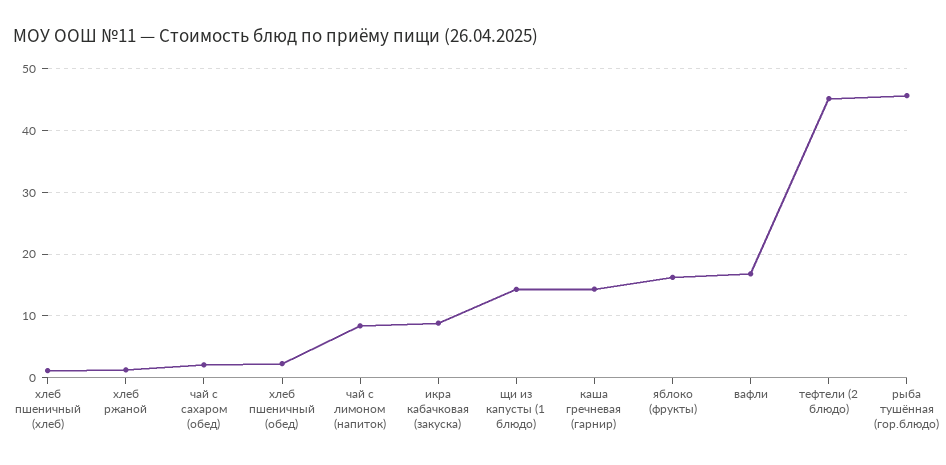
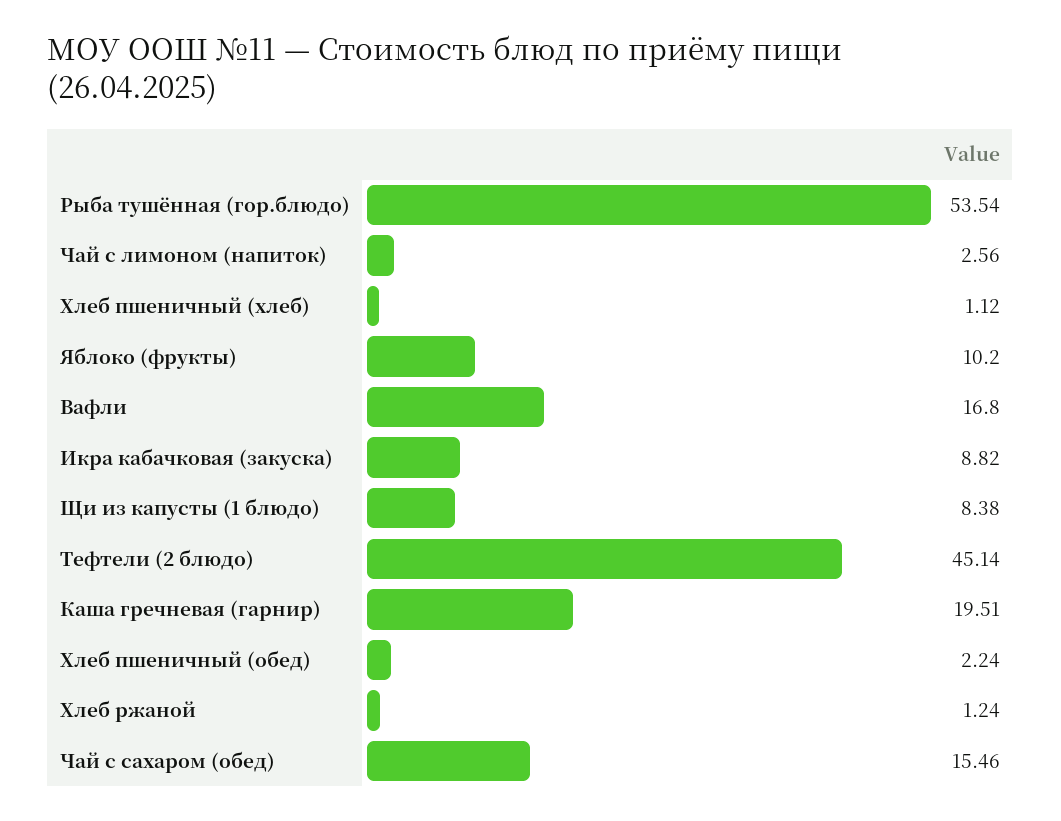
чай с сахаром (обед): 2 -> 15.46
чай с лимоном (напиток): 8 -> 2.56
щи из капусты (1 блюдо): 14 -> 8.38
каша гречневая (гарнир): 14 -> 19.51
яблоко (фрукты): 16 -> 10.2
рыба тушённая (гор.блюдо): 46 -> 53.54

